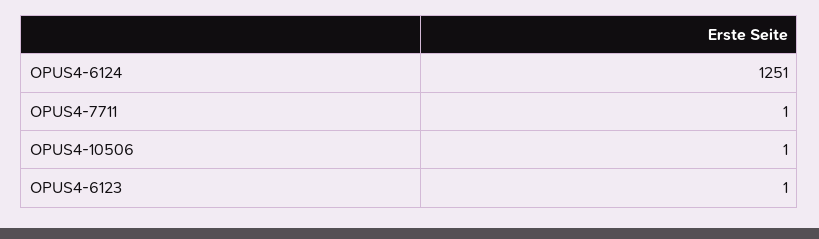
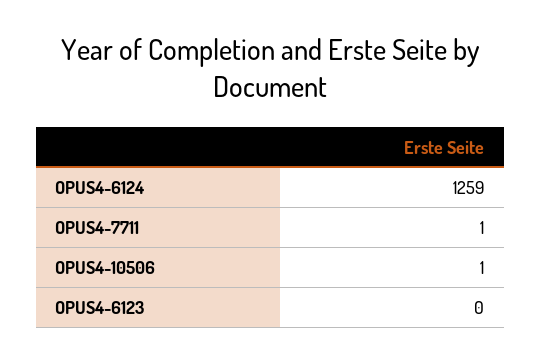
OPUS4-6124: 1251 -> 1259
OPUS4-6123: 1 -> 0

